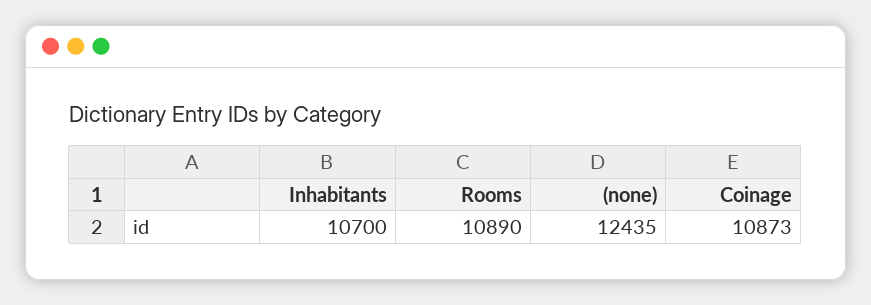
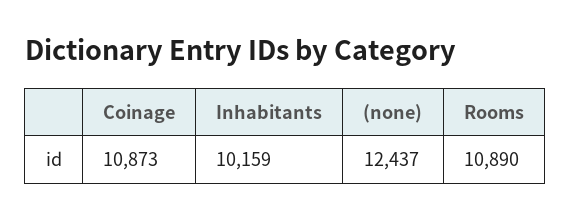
Inhabitants: 10700 -> 10159
(none): 12435 -> 12437

